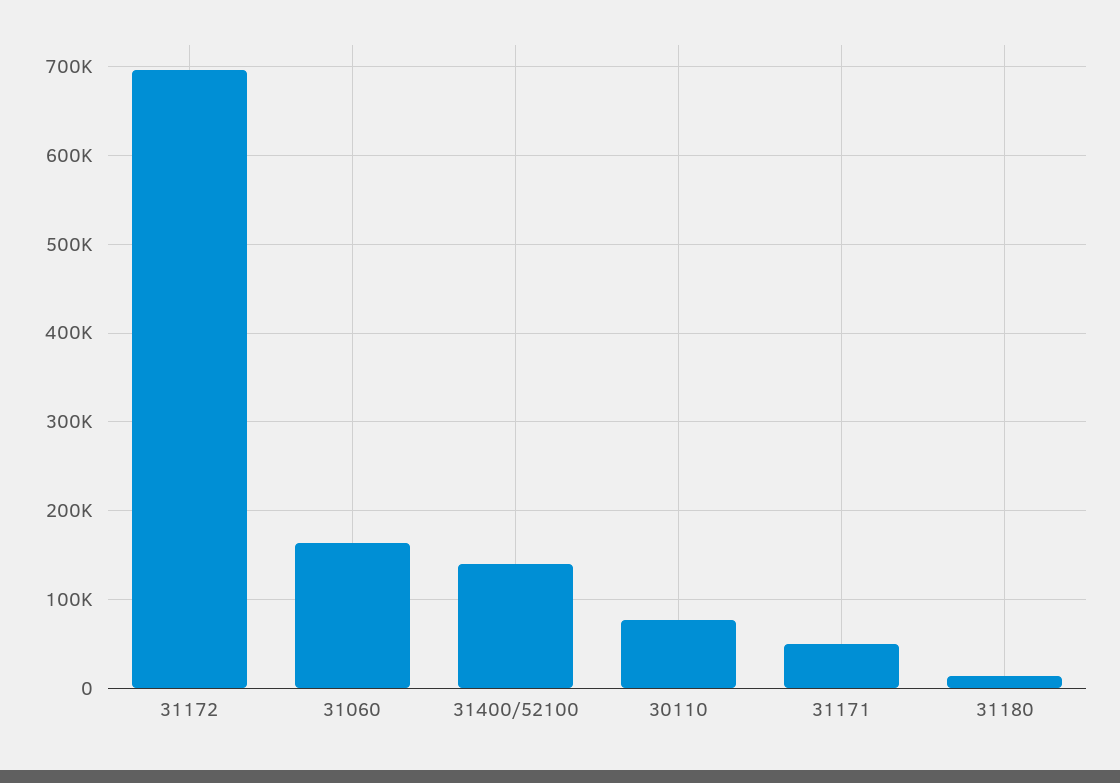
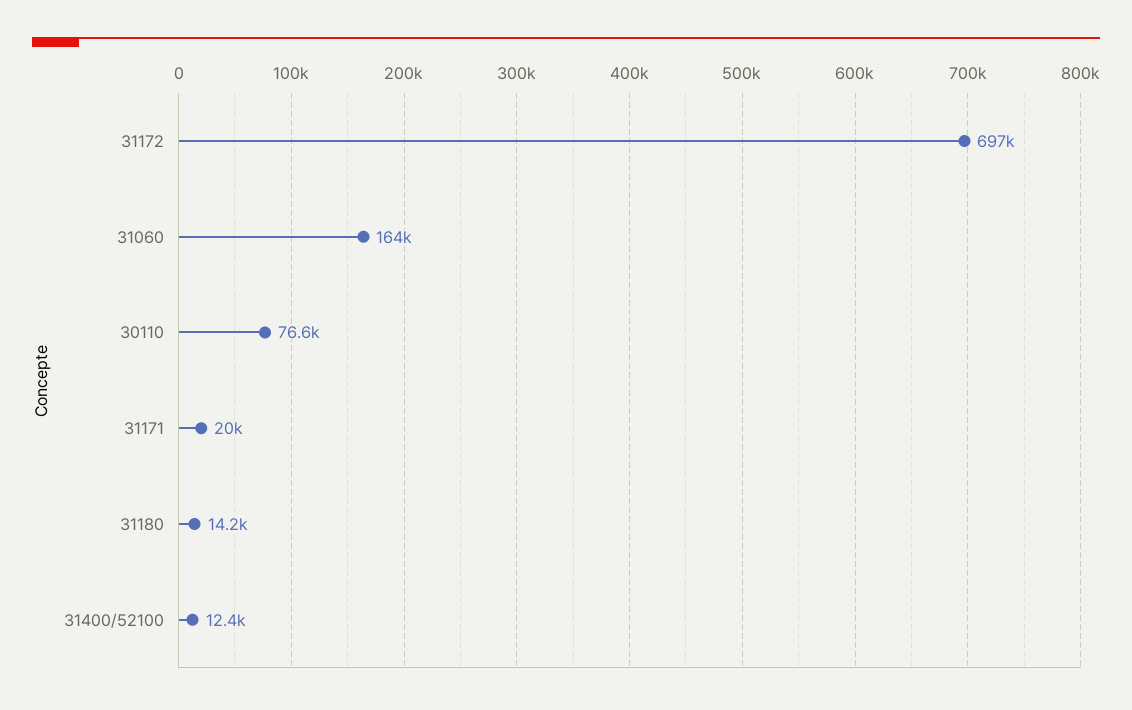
31400/52100: 140000 -> 12400
31171: 50000 -> 20000

